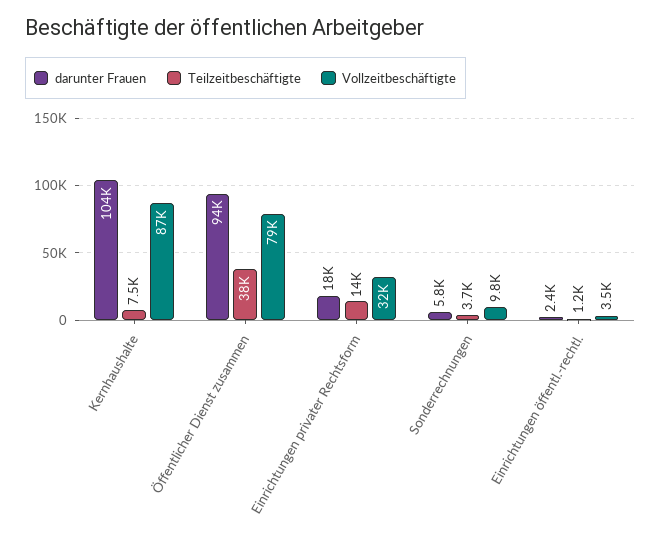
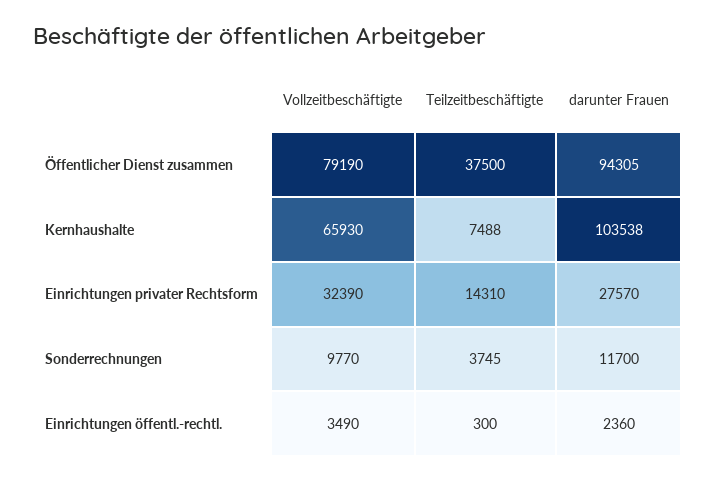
Vollzeitbeschäftigte, Kernhaushalte: 87000 -> 65930
darunter Frauen, Einrichtungen privater Rechtsform: 18000 -> 27570
darunter Frauen, Sonderrechnungen: 5800 -> 11700
Teilzeitbeschäftigte, Einrichtungen öffentl.-rechtl.: 1200 -> 300

